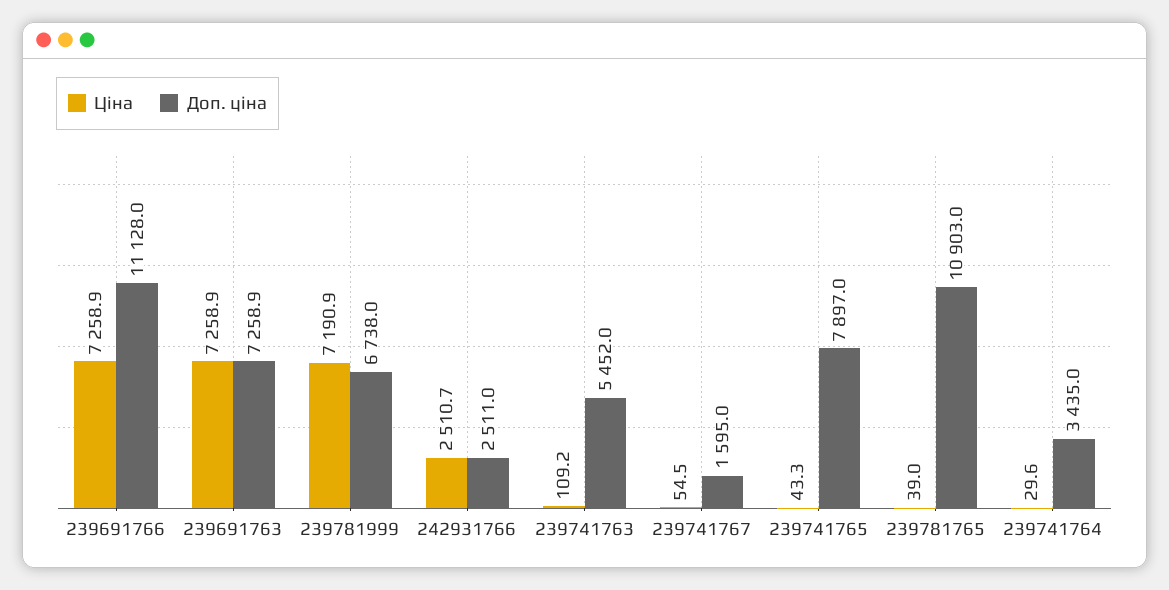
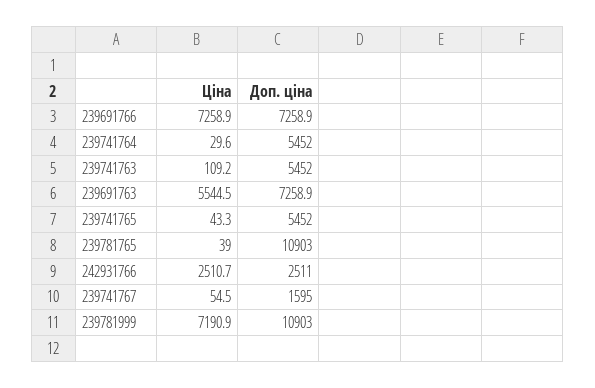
Доп. ціна, 239691766: 11128 -> 7258.9
Ціна, 239691763: 7258.9 -> 5544.5
Доп. ціна, 239781999: 6738 -> 10903
Доп. ціна, 239741765: 7897 -> 5452
Доп. ціна, 239741764: 3435 -> 5452

